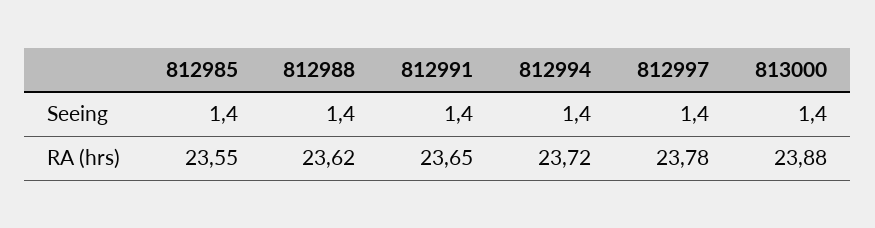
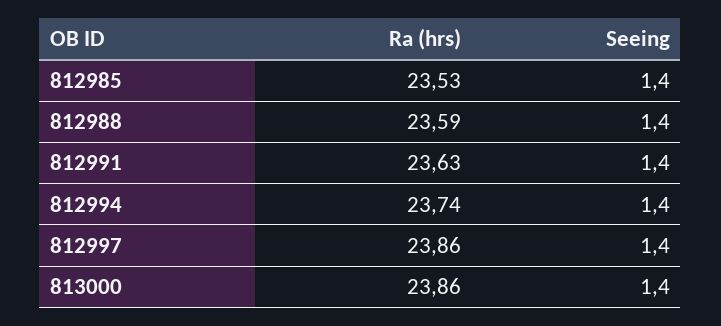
812985, RA (hrs): 23.55 -> 23.53
812988, RA (hrs): 23.62 -> 23.59
812991, RA (hrs): 23.65 -> 23.63
812994, RA (hrs): 23.72 -> 23.74
812997, RA (hrs): 23.78 -> 23.86
813000, RA (hrs): 23.88 -> 23.86

